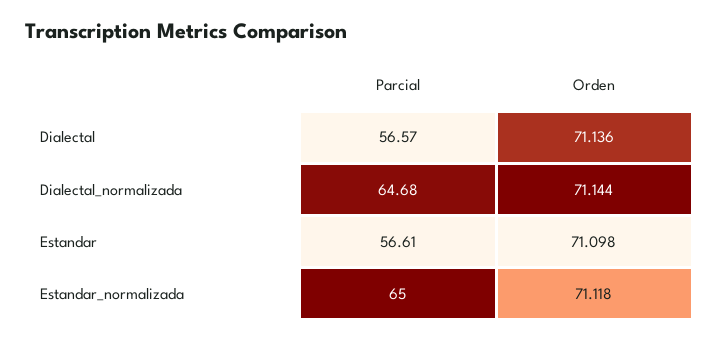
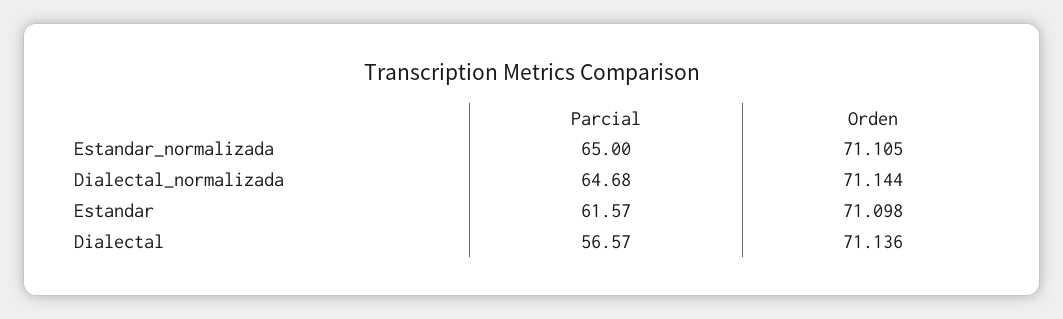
Parcial, Estandar: 56.61 -> 61.57
Orden, Estandar_normalizada: 71.118 -> 71.105

